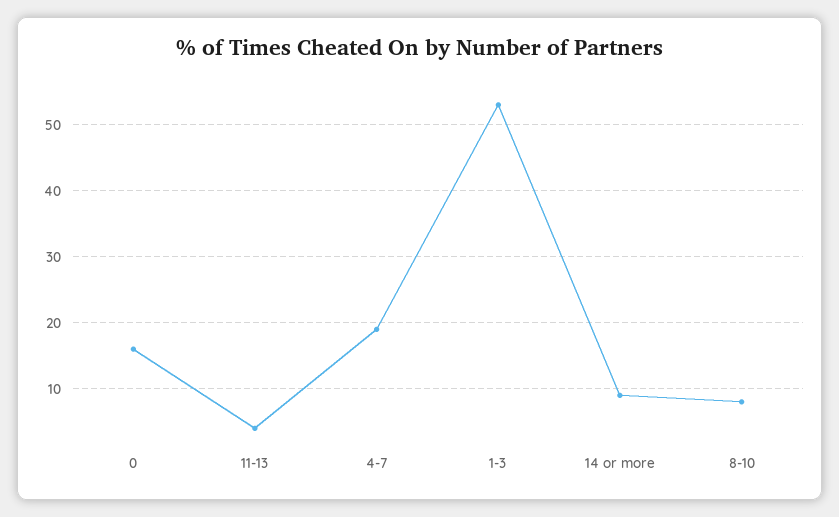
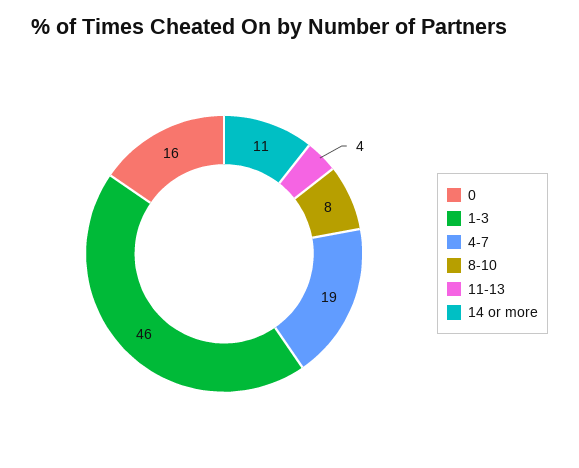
1-3: 53 -> 46
14 or more: 9 -> 11

